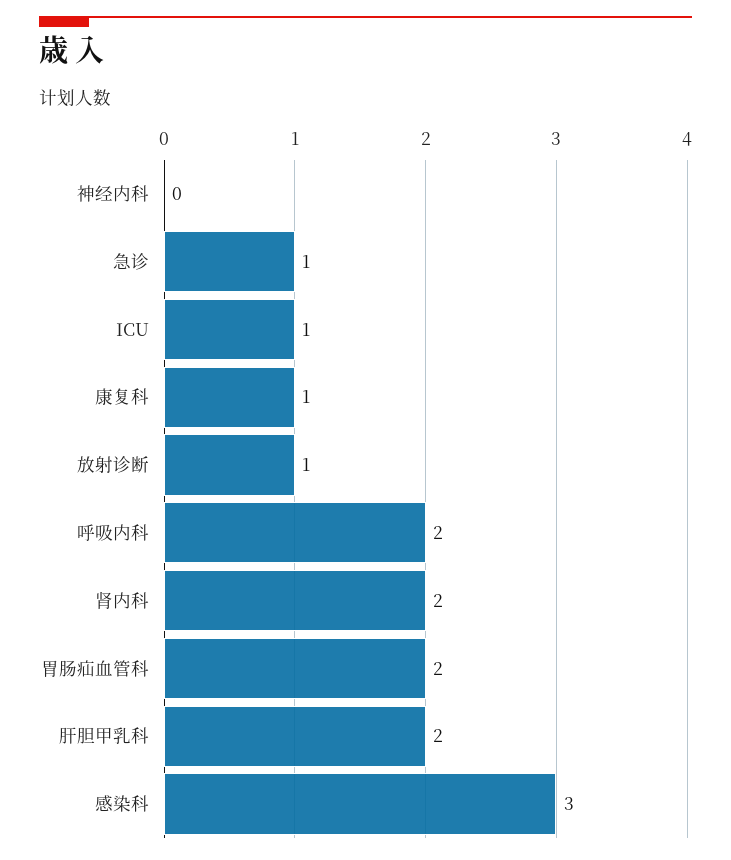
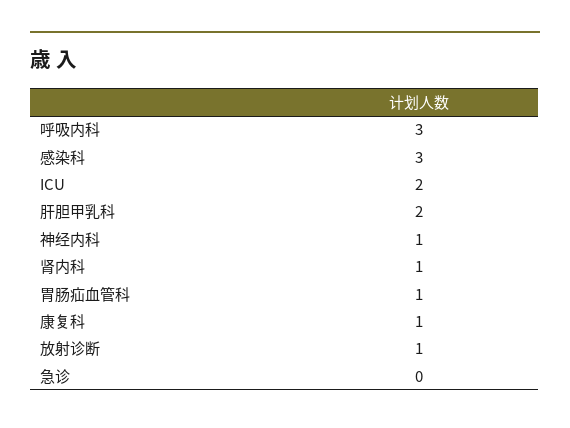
神经内科: 0 -> 1
急诊: 1 -> 0
ICU: 1 -> 2
呼吸内科: 2 -> 3
肾内科: 2 -> 1
胃肠疝血管科: 2 -> 1

